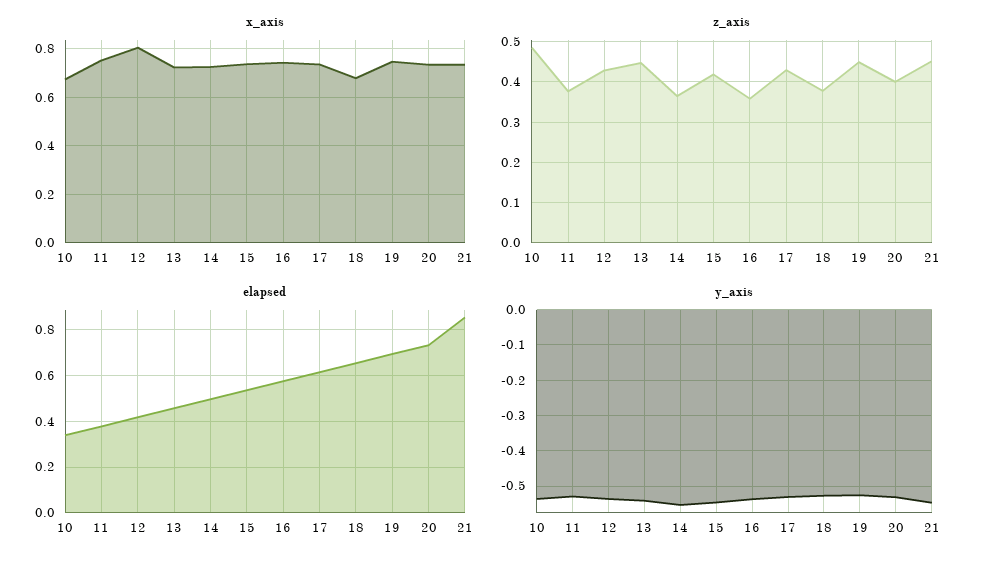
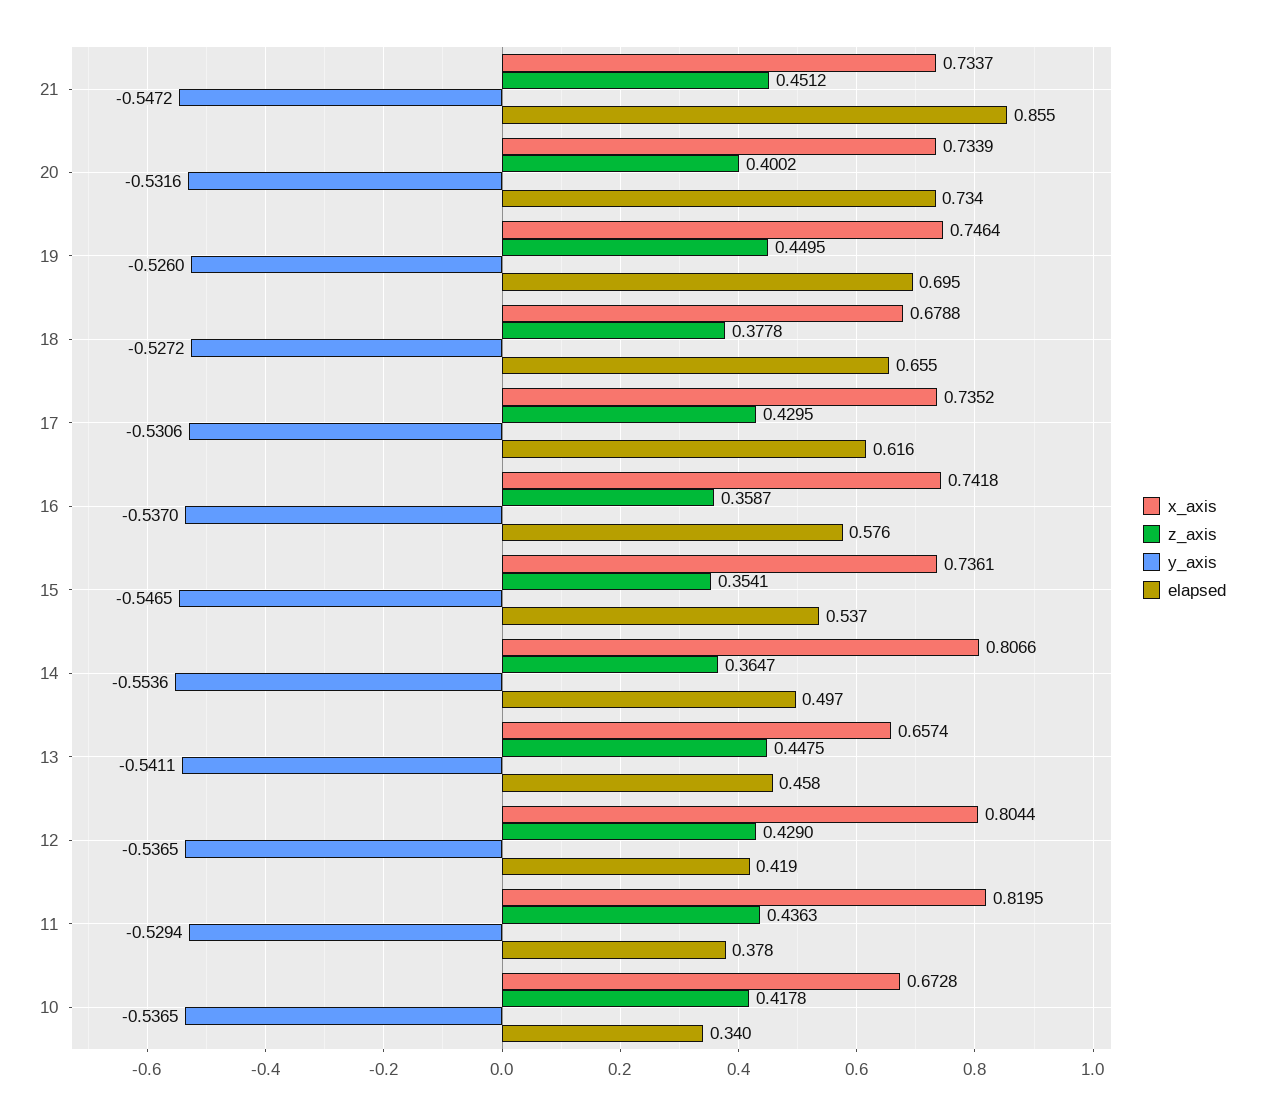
x_axis, 11: 0.75 -> 0.8195
x_axis, 13: 0.725 -> 0.6574
x_axis, 14: 0.725 -> 0.8066
z_axis, 10: 0.48 -> 0.4178
z_axis, 11: 0.38 -> 0.4363
z_axis, 15: 0.42 -> 0.3541

